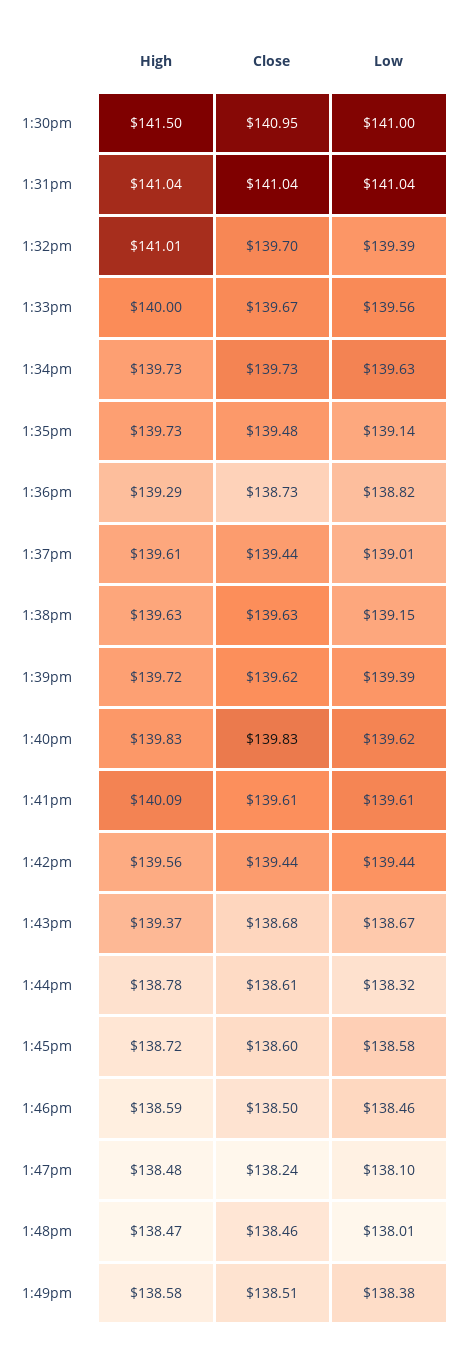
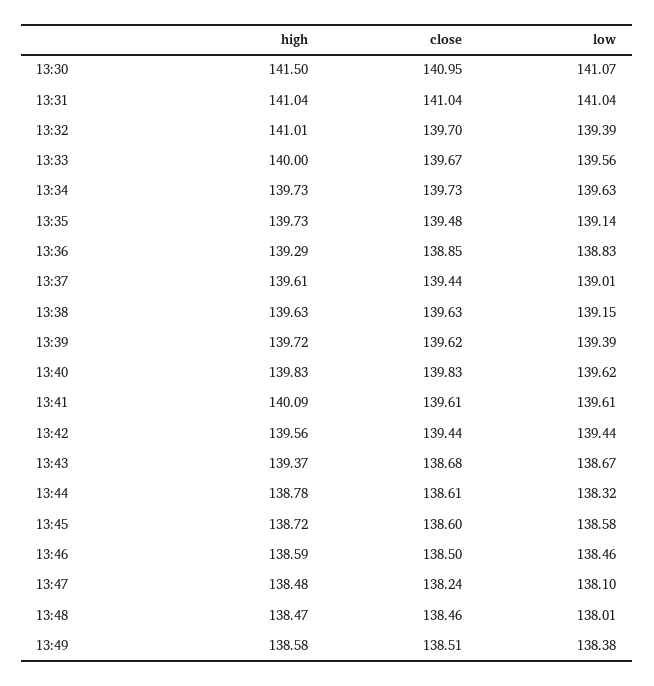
Low, 1:30pm: 141 -> 141.07
Close, 1:36pm: 138.73 -> 138.85
Low, 1:36pm: 138.82 -> 138.83

